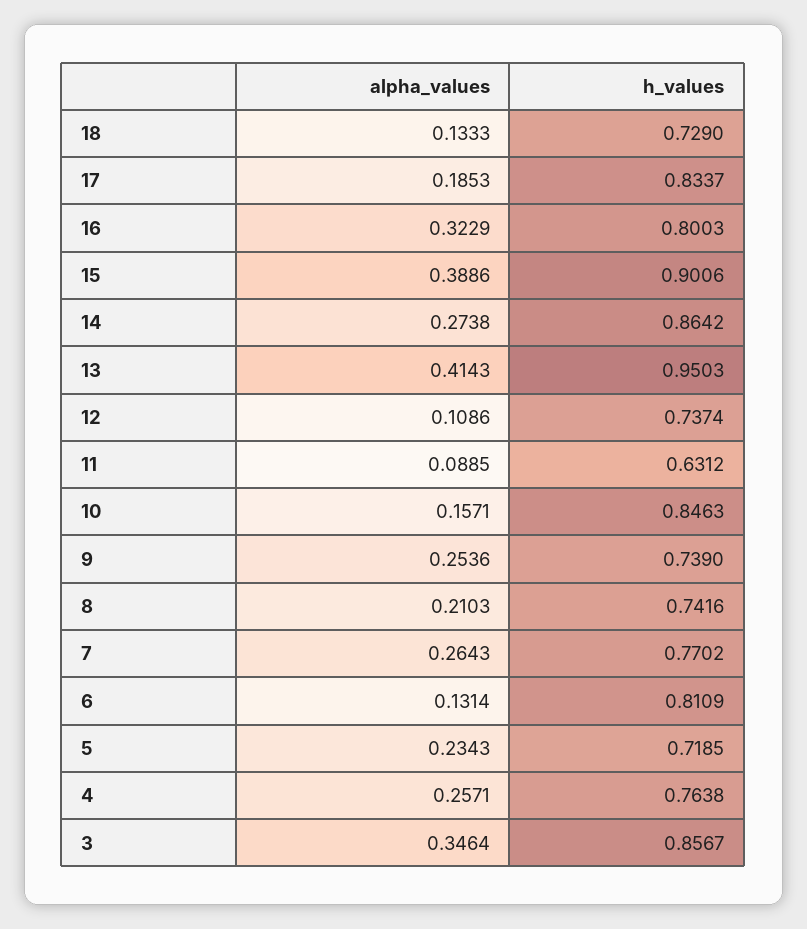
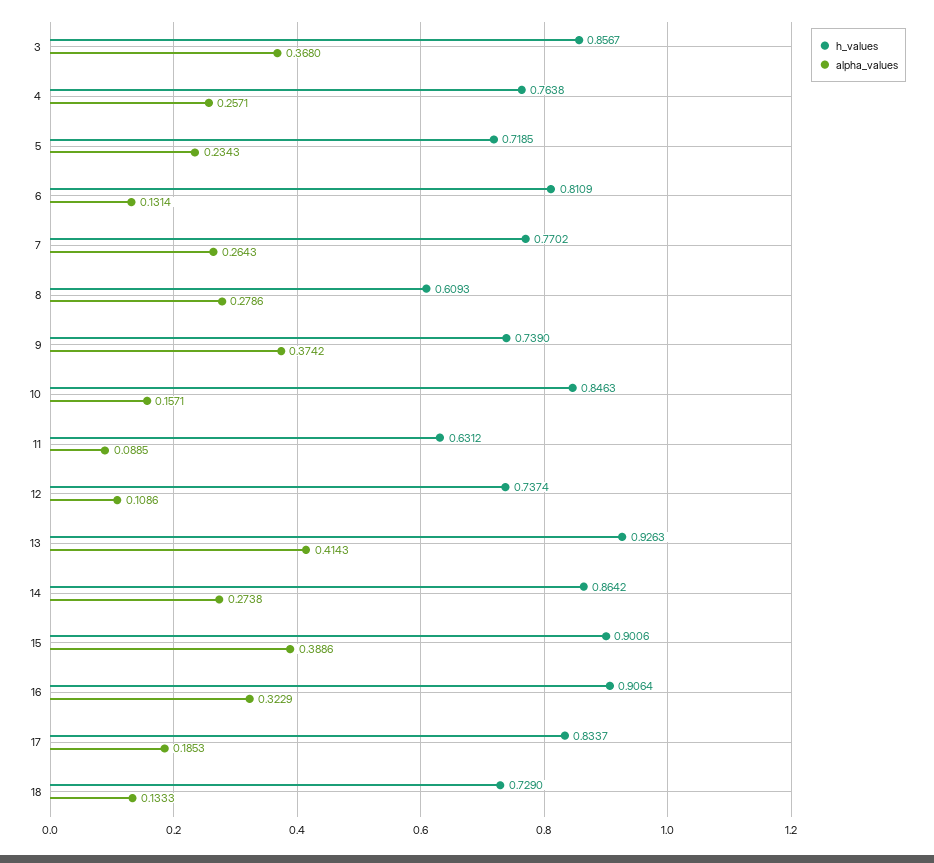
h_values, 16: 0.8003 -> 0.9064
h_values, 13: 0.9503 -> 0.9263
alpha_values, 9: 0.2536 -> 0.3742
alpha_values, 8: 0.2103 -> 0.2786
h_values, 8: 0.7416 -> 0.6093
alpha_values, 3: 0.3464 -> 0.368

